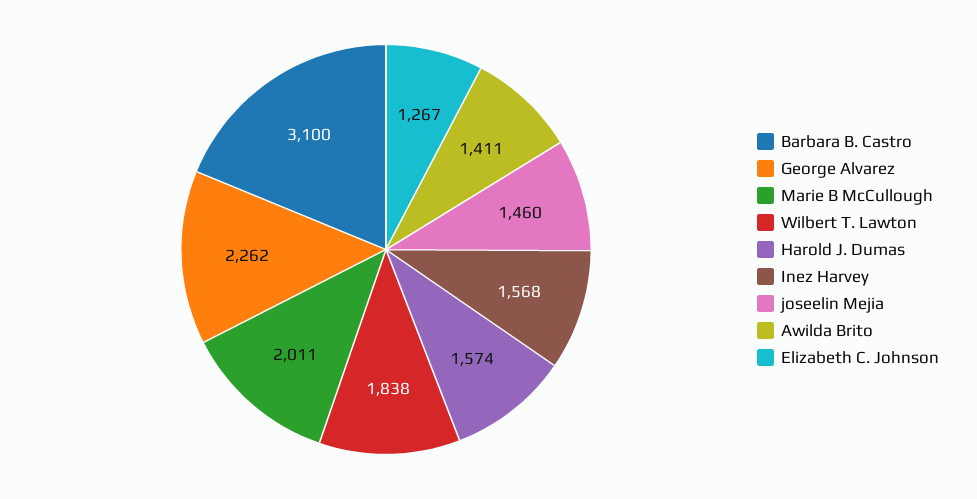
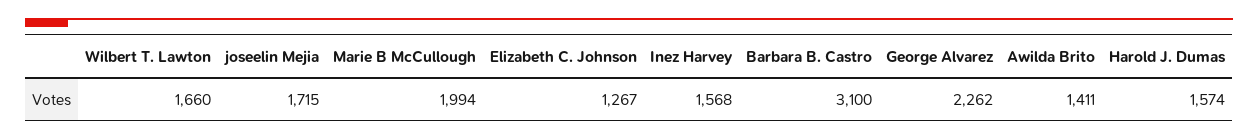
Marie B McCullough: 2011 -> 1994
Wilbert T. Lawton: 1838 -> 1660
joseelin Mejia: 1460 -> 1715

